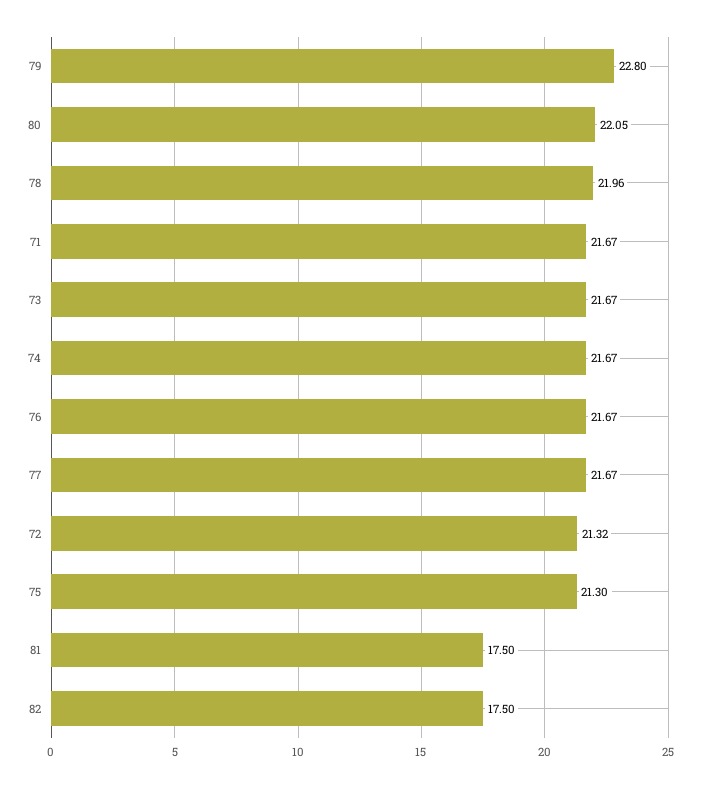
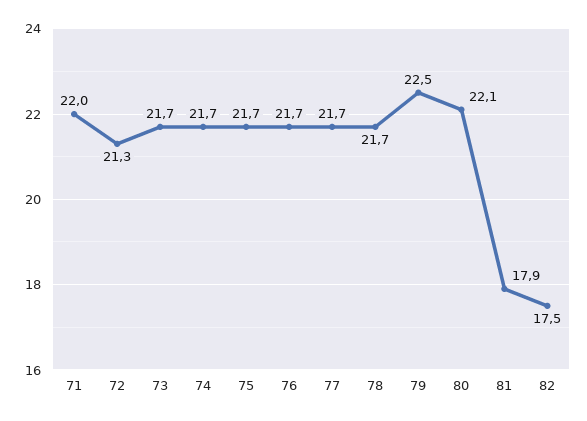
79: 22.8 -> 22.5
78: 21.96 -> 21.7
71: 21.67 -> 22
75: 21.3 -> 21.7
81: 17.5 -> 17.9

